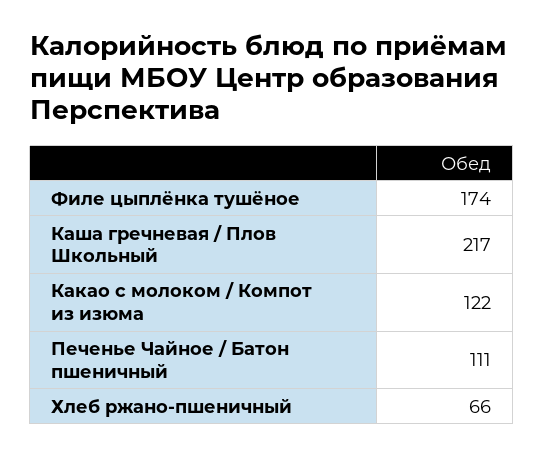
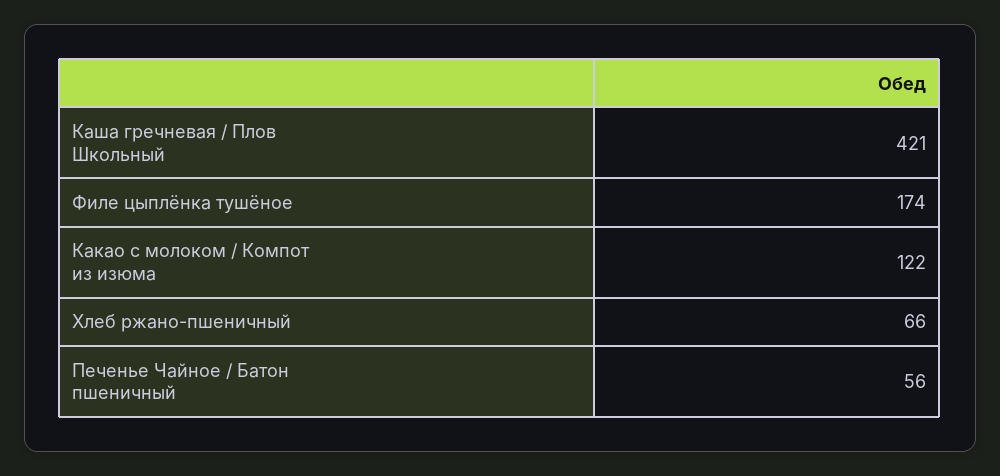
Каша гречневая / Плов Школьный: 217 -> 421
Печенье Чайное / Батон пшеничный: 111 -> 56

